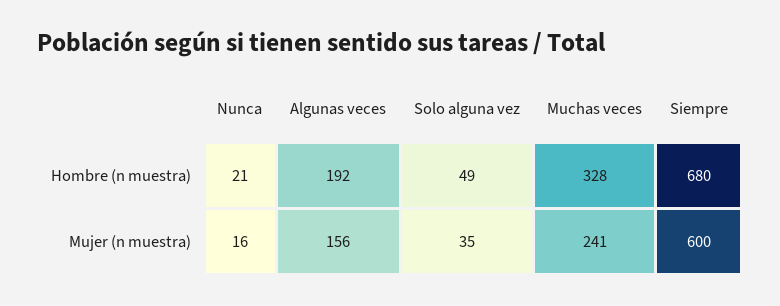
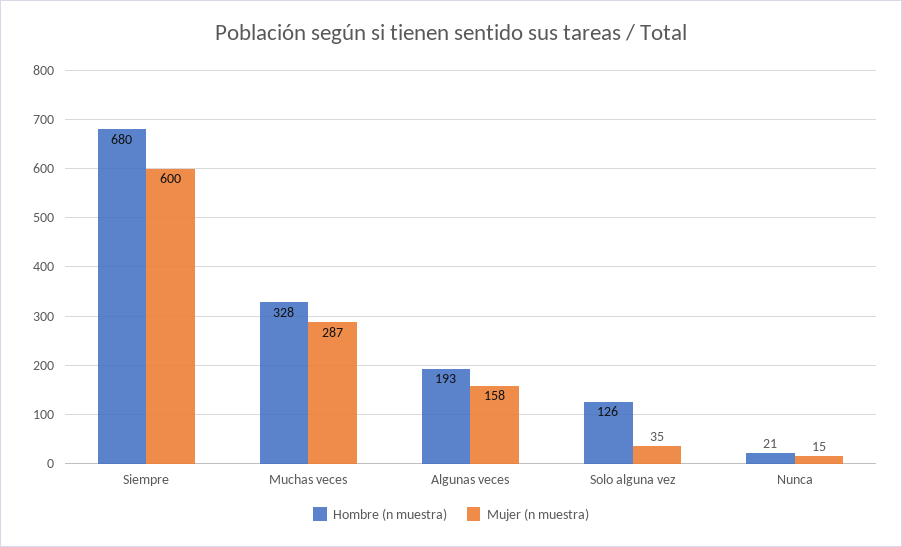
Hombre (n muestra), Algunas veces: 192 -> 193
Hombre (n muestra), Solo alguna vez: 49 -> 126
Mujer (n muestra), Nunca: 16 -> 15
Mujer (n muestra), Algunas veces: 156 -> 158
Mujer (n muestra), Muchas veces: 241 -> 287

